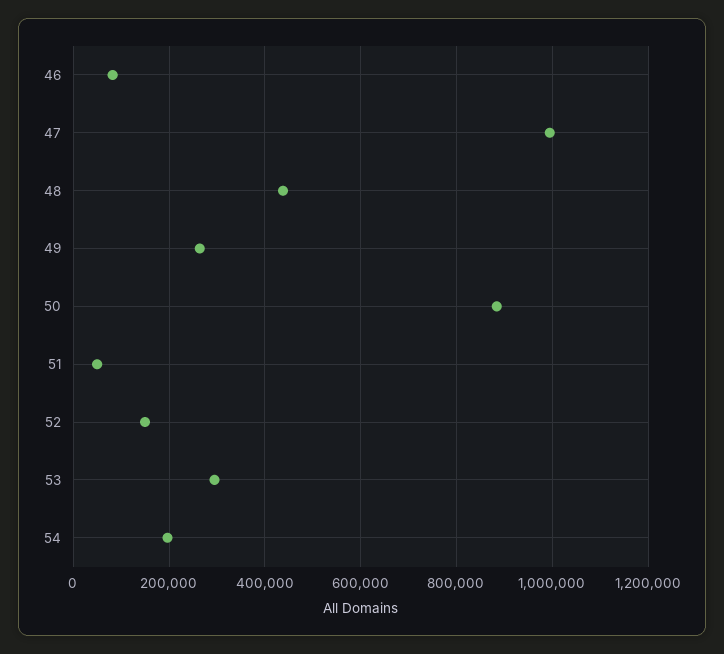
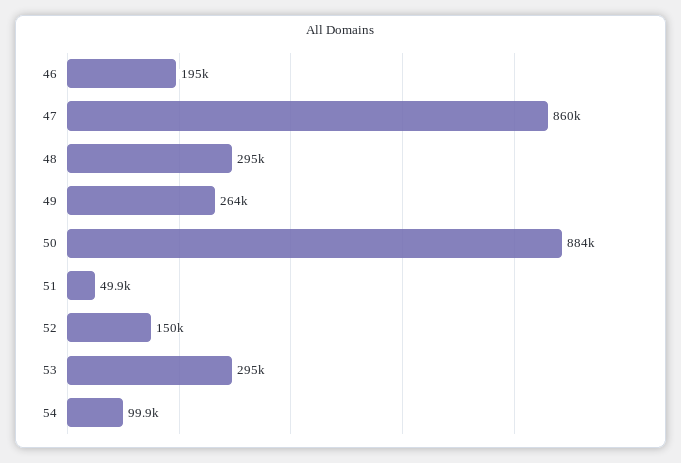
46: 80000 -> 195000
47: 1000000 -> 860000
48: 440000 -> 295000
54: 200000 -> 99900

